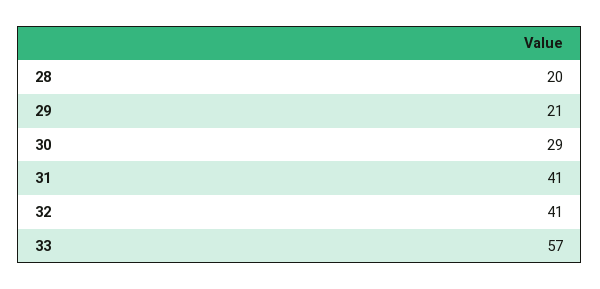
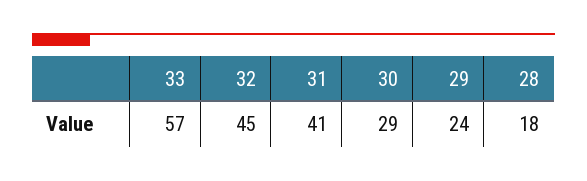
28: 20 -> 18
29: 21 -> 24
32: 41 -> 45

